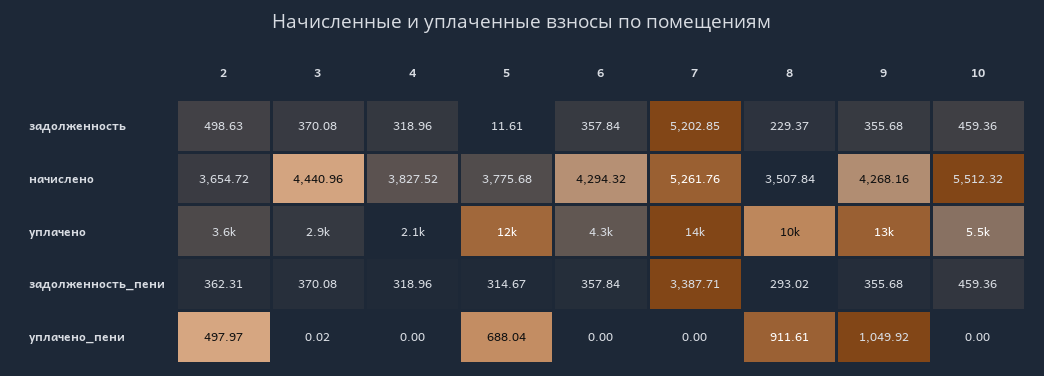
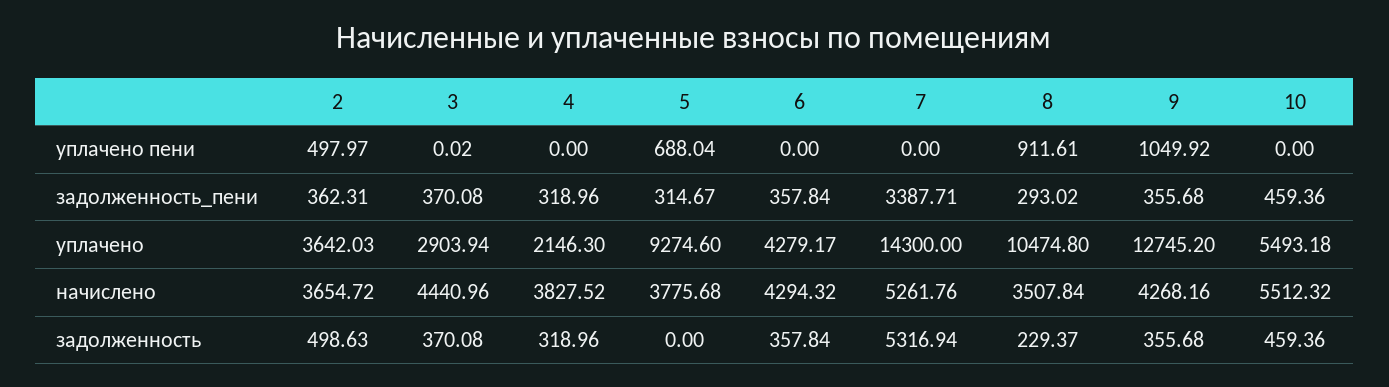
5, задолженность: 11.61 -> 0
7, задолженность: 5202.85 -> 5316.94
5, уплачено: 12000 -> 9274.6

